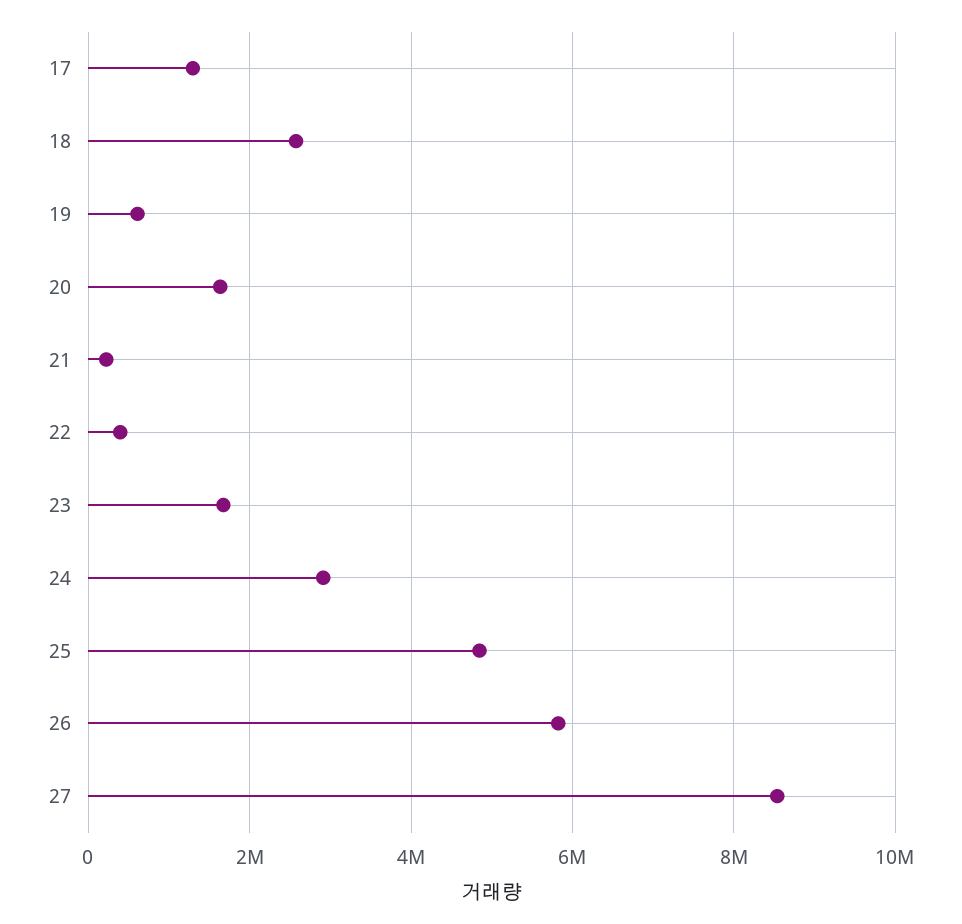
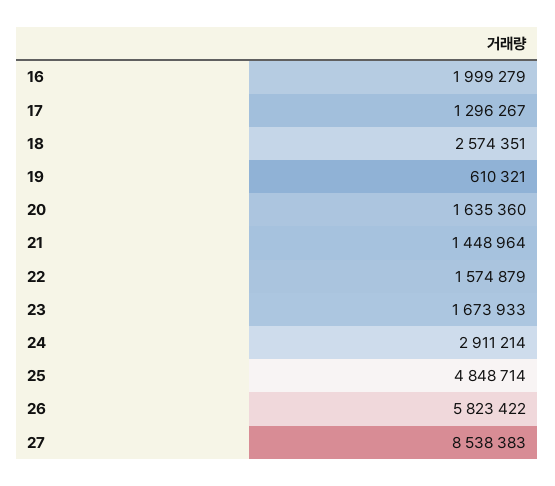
21: 200000 -> 1448964
22: 400000 -> 1574879
16: none -> 1999279

